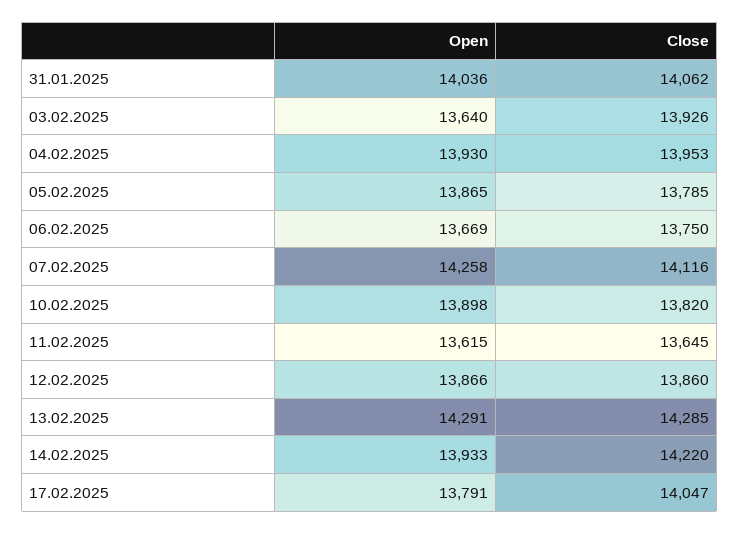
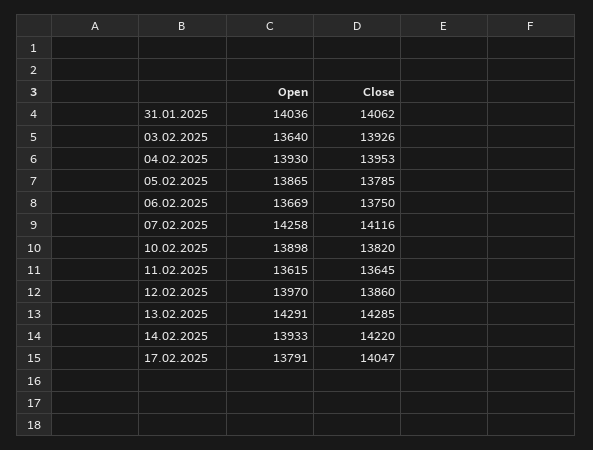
Open, 12.02.2025: 13866 -> 13970

